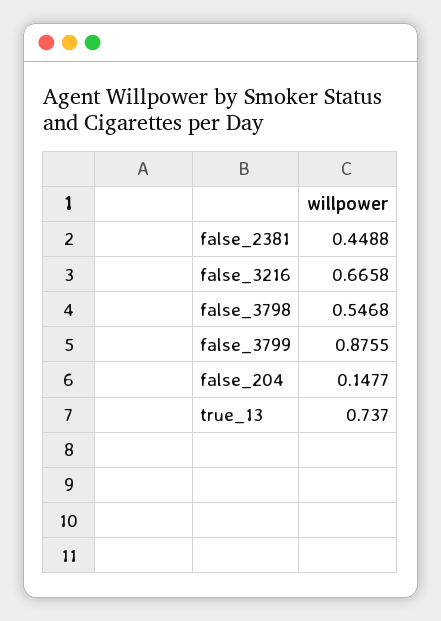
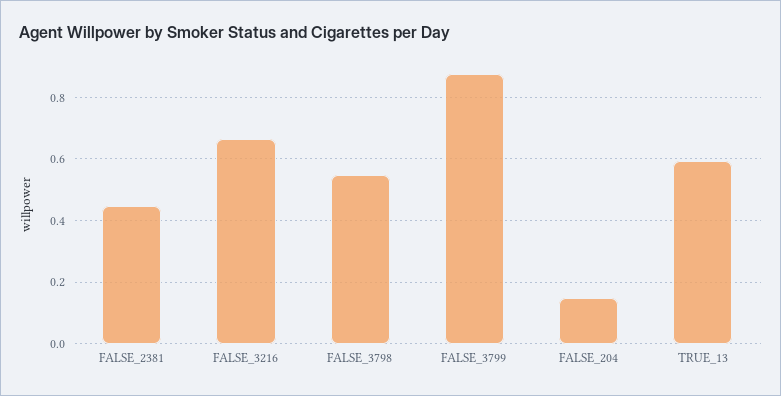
true_13: 0.737 -> 0.6

